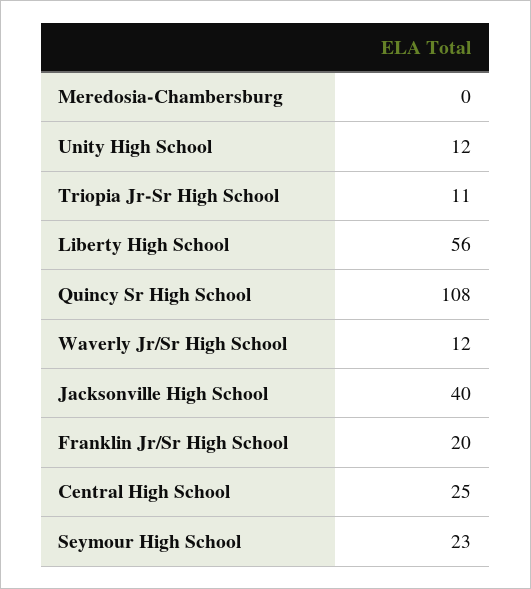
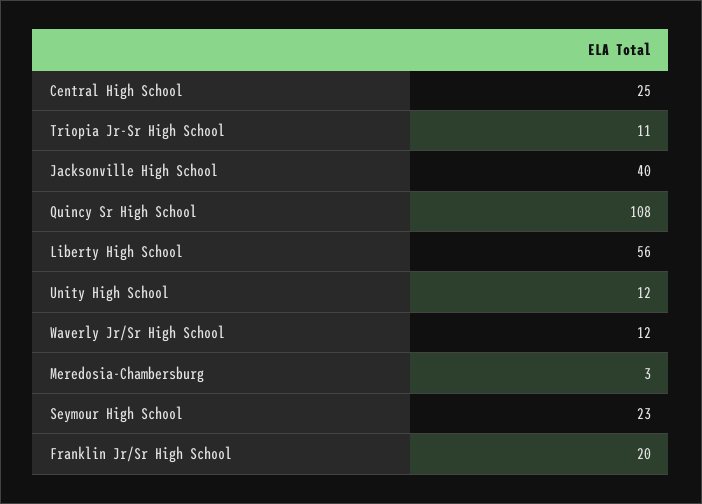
Meredosia-Chambersburg: 0 -> 3

